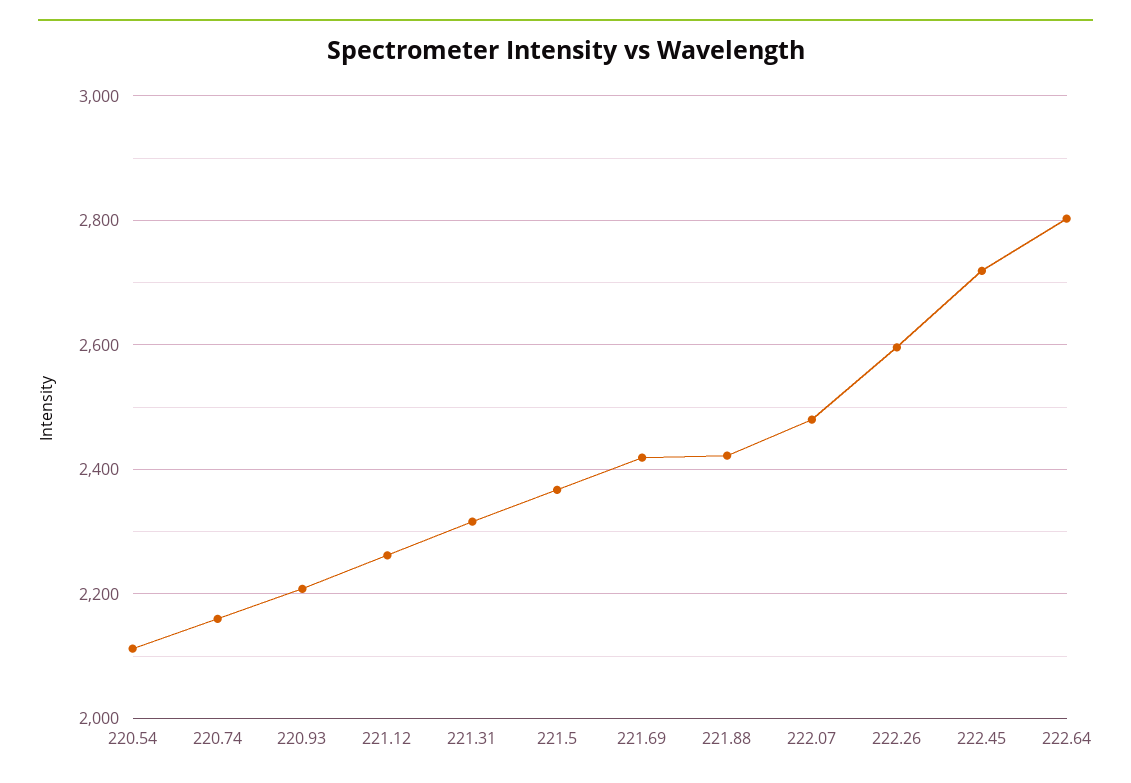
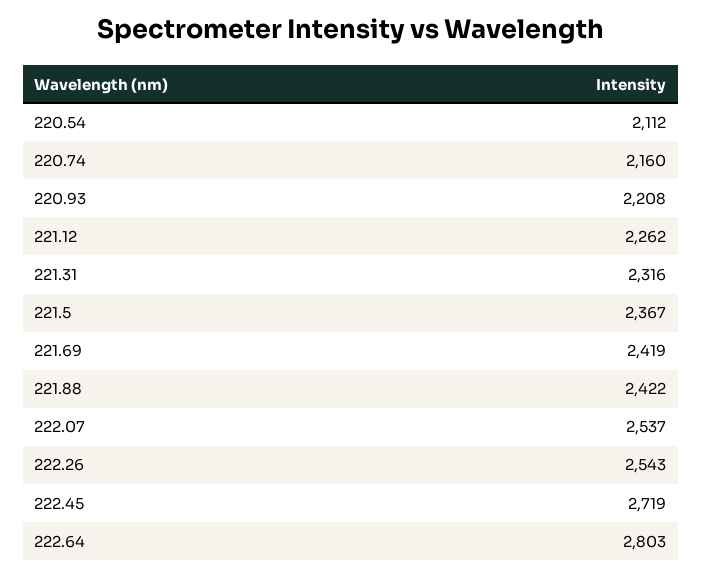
222.07: 2480 -> 2537
222.26: 2600 -> 2543

